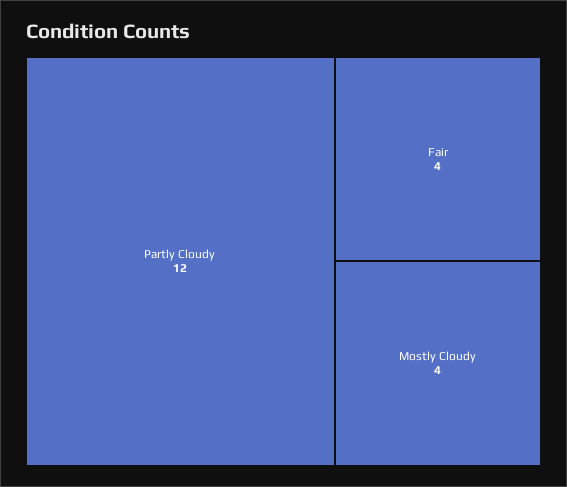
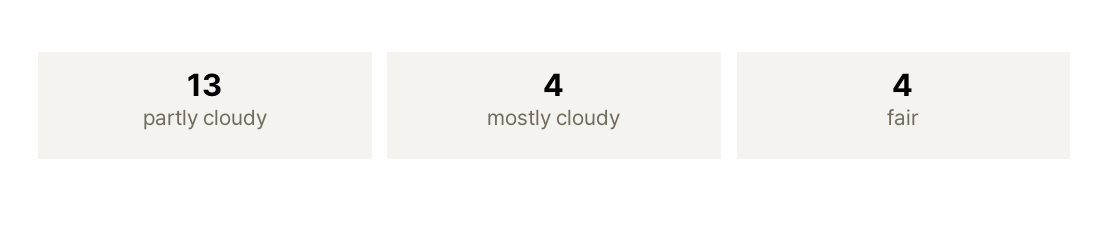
Partly Cloudy: 12 -> 13

